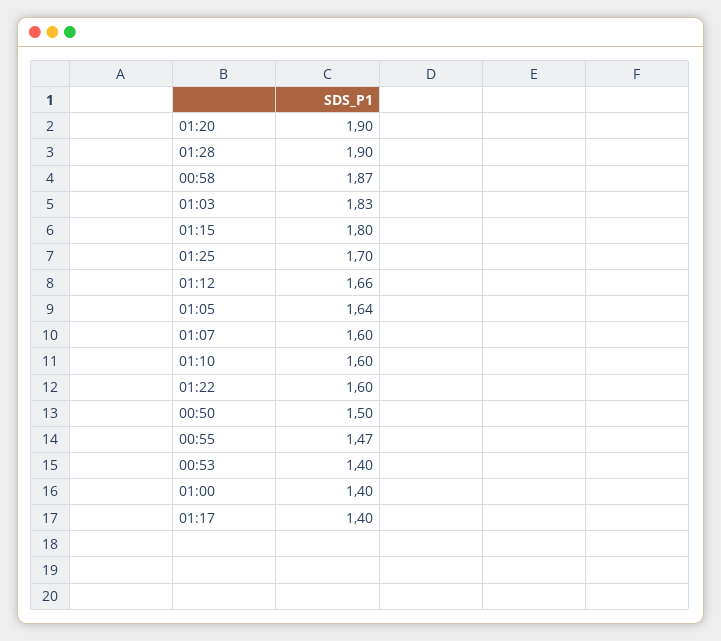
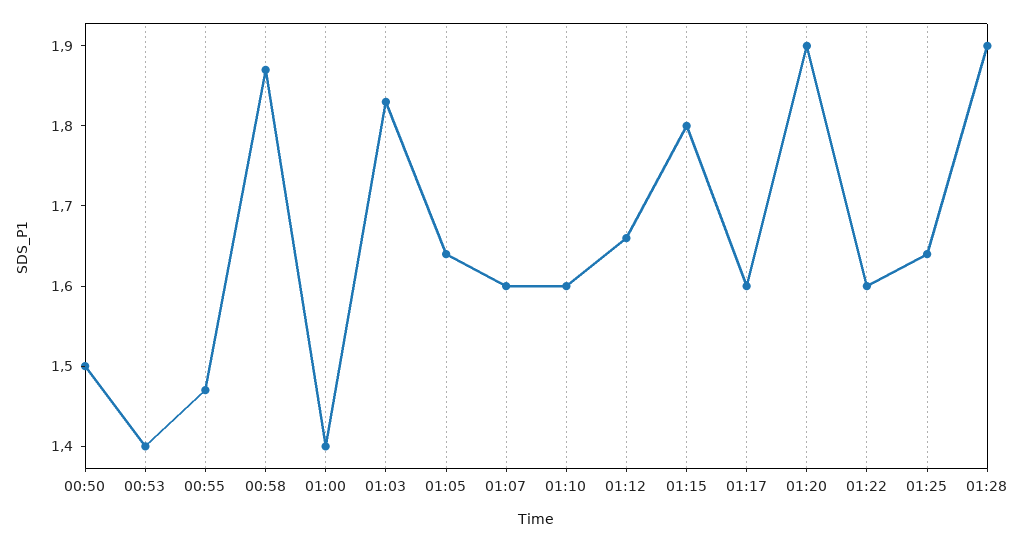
01:25: 1.7 -> 1.64
01:17: 1.4 -> 1.6

